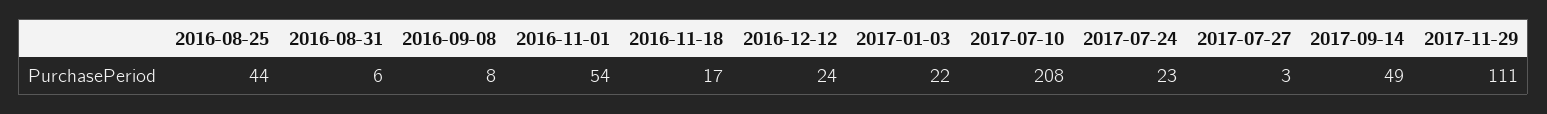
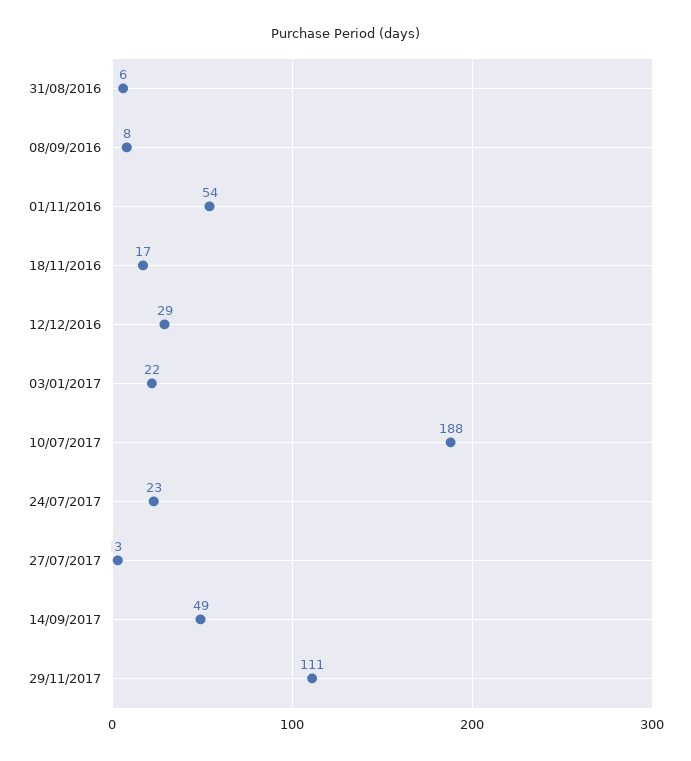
2016-08-25: 44 -> none
2016-12-12: 24 -> 29
2017-07-10: 208 -> 188

